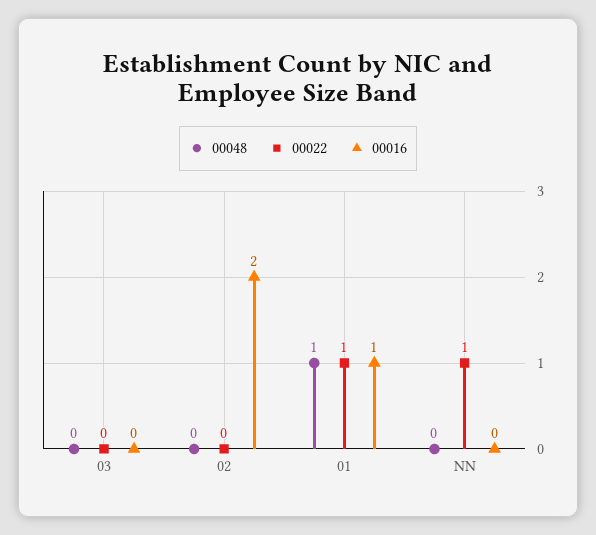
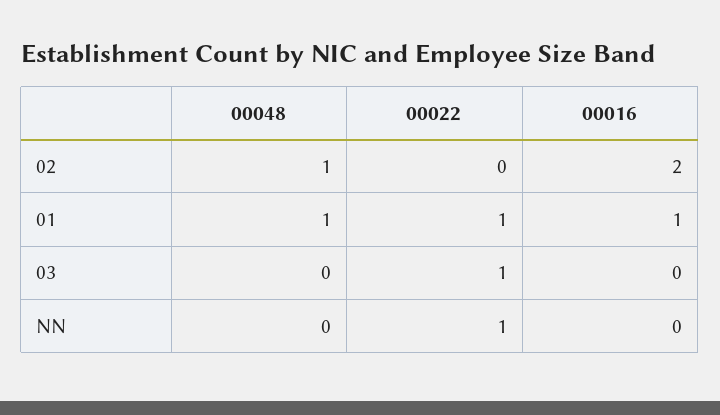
00022, 03: 0 -> 1
00048, 02: 0 -> 1

